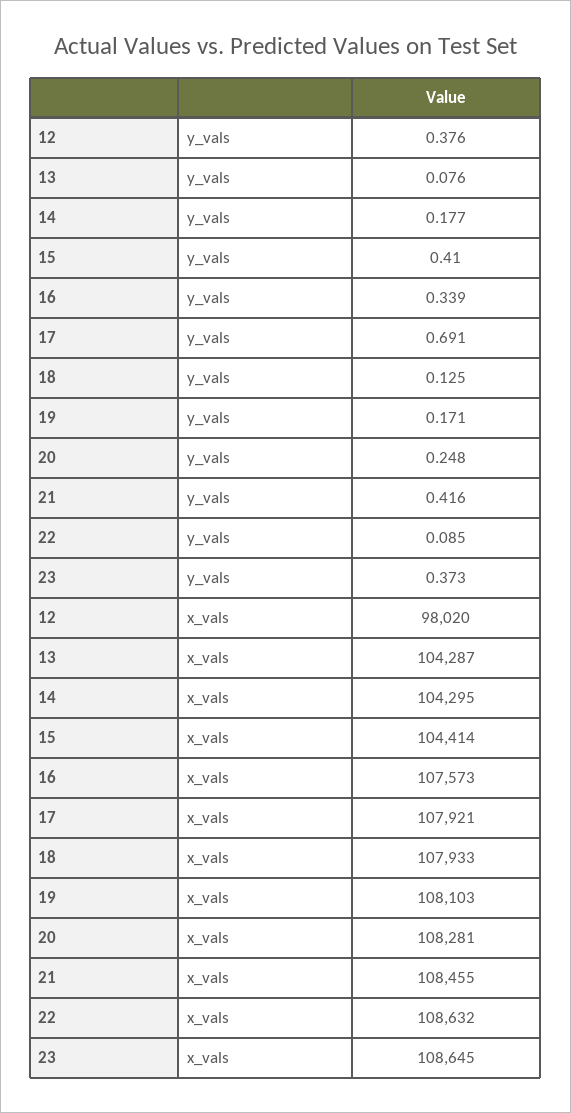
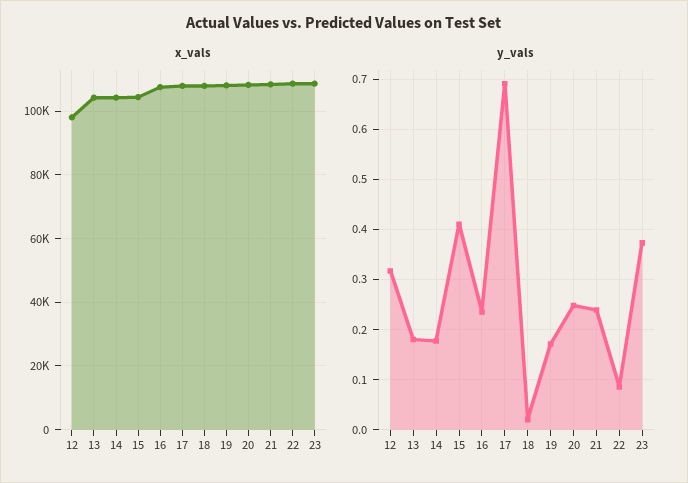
y_vals, 12: 0.376 -> 0.32
y_vals, 13: 0.076 -> 0.18
y_vals, 16: 0.339 -> 0.24
y_vals, 18: 0.125 -> 0.02
y_vals, 21: 0.416 -> 0.24

